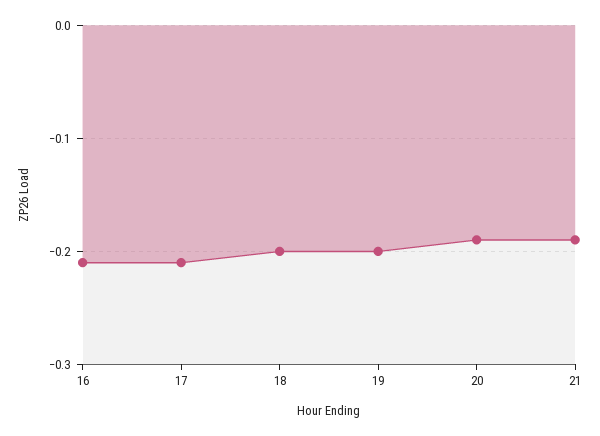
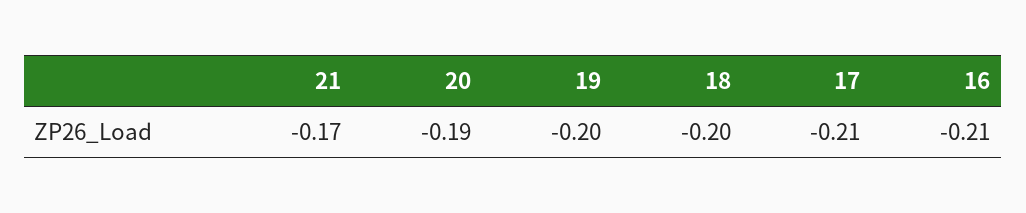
21: -0.19 -> -0.17

